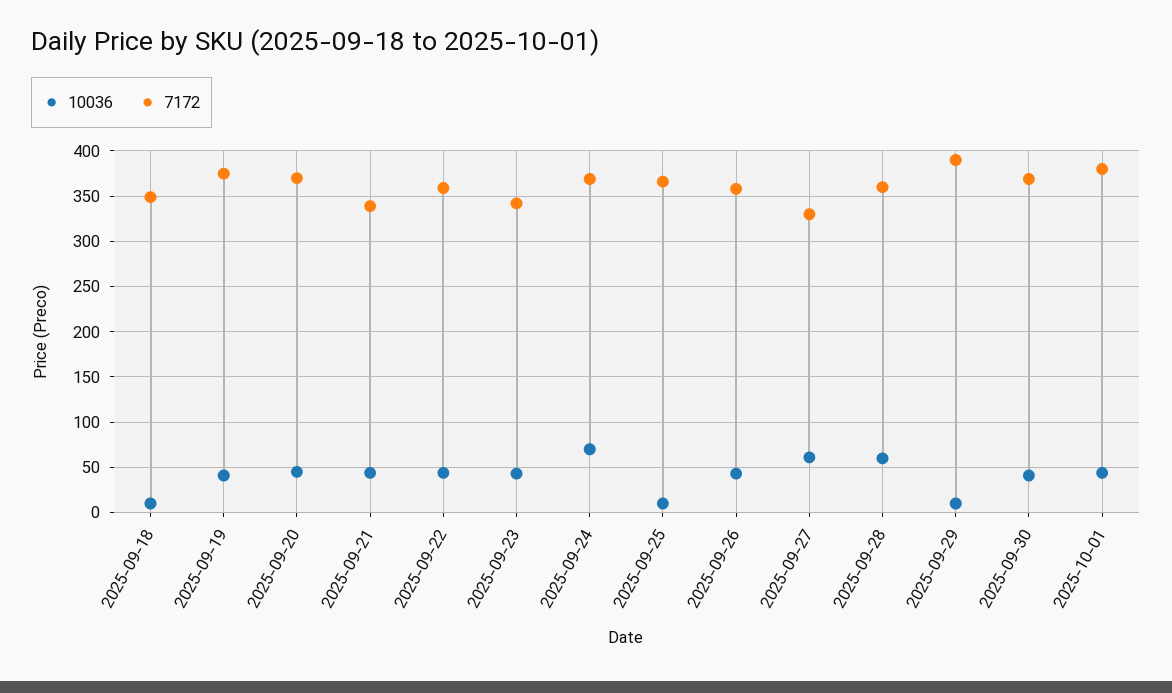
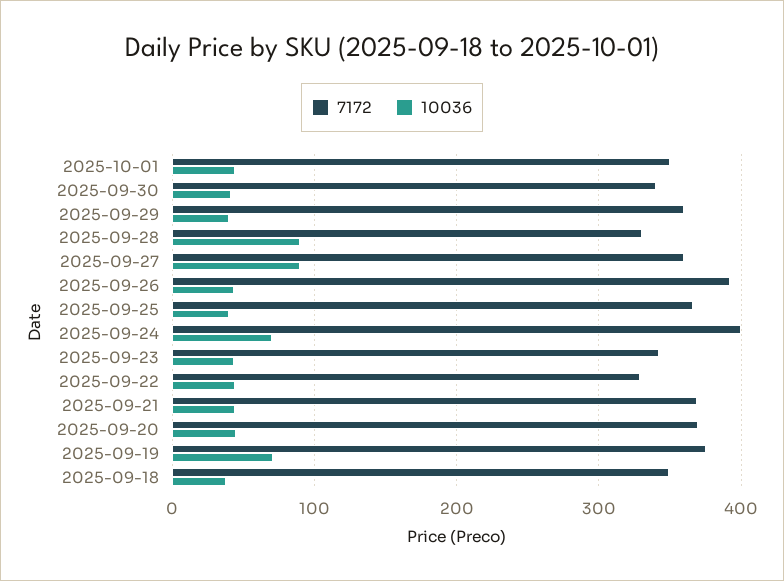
10036, 2025-09-18: 10 -> 40
10036, 2025-09-19: 40 -> 70
7172, 2025-09-21: 340 -> 370
7172, 2025-09-22: 360 -> 330
7172, 2025-09-24: 370 -> 400
10036, 2025-09-25: 10 -> 40
7172, 2025-09-26: 360 -> 390
10036, 2025-09-27: 60 -> 90
7172, 2025-09-27: 330 -> 360
10036, 2025-09-28: 60 -> 90
7172, 2025-09-28: 360 -> 330
10036, 2025-09-29: 10 -> 40
7172, 2025-09-29: 390 -> 360
7172, 2025-09-30: 370 -> 340
7172, 2025-10-01: 380 -> 350

